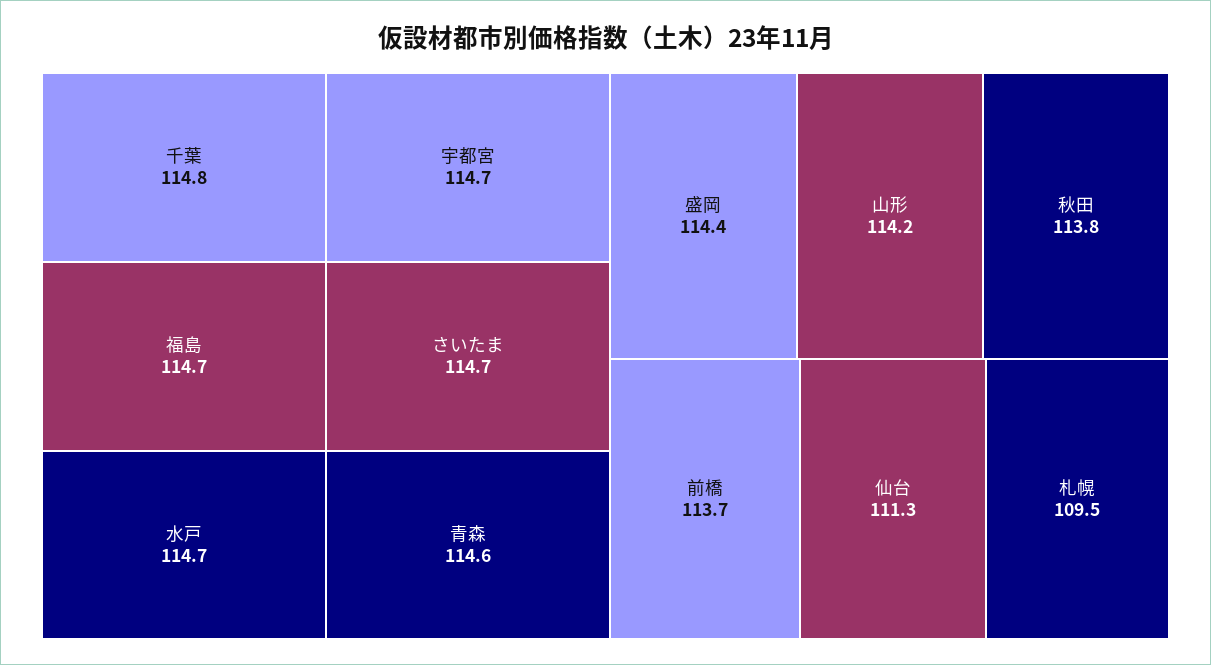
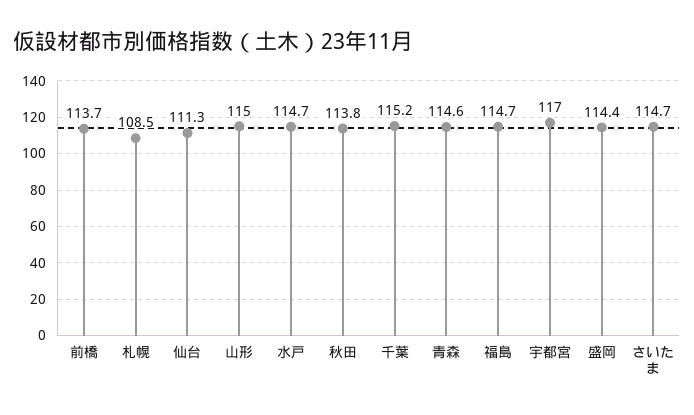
千葉: 114.8 -> 115.2
宇都宮: 114.7 -> 117
山形: 114.2 -> 115
札幌: 109.5 -> 108.5

